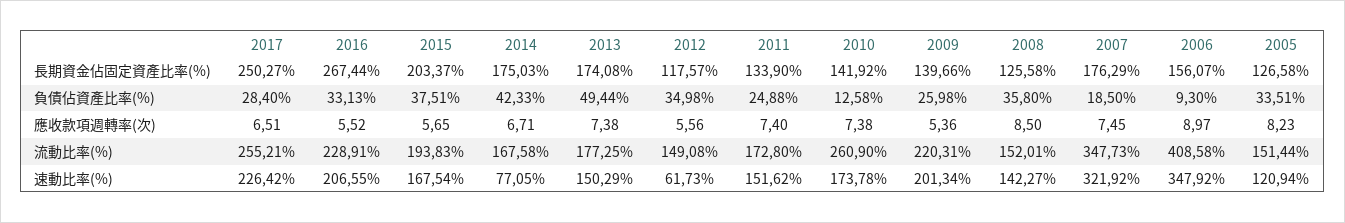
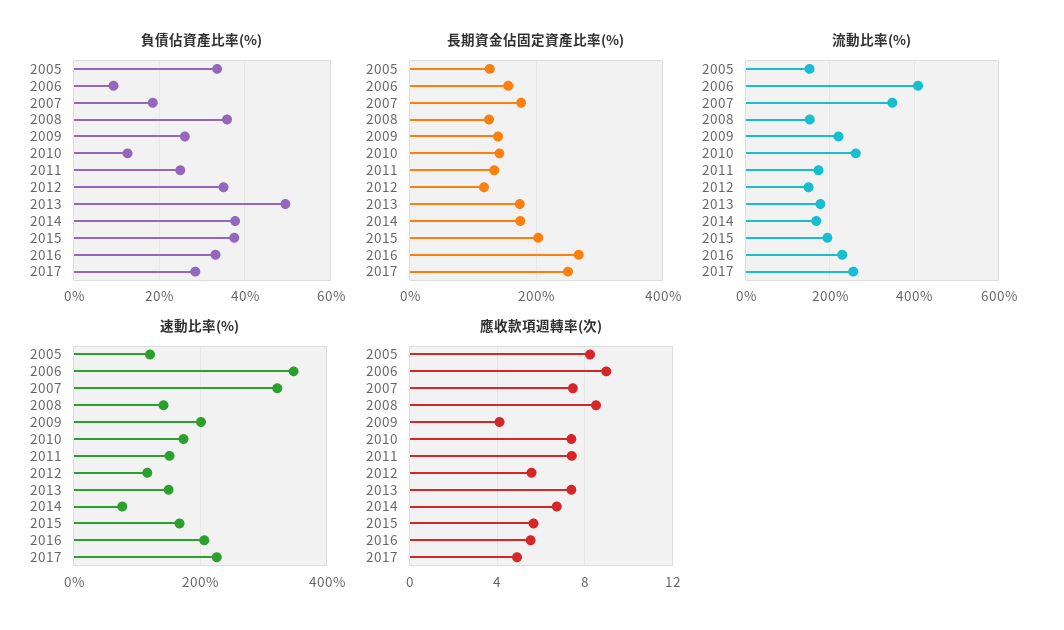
負債佔資產比率(%), 2014: 42.33 -> 38
應收款項週轉率(次), 2017: 6.51 -> 5
應收款項週轉率(次), 2009: 5.36 -> 4
速動比率(%), 2012: 61.73 -> 120

